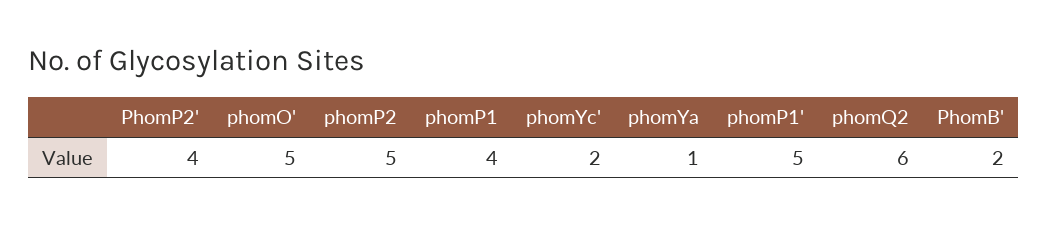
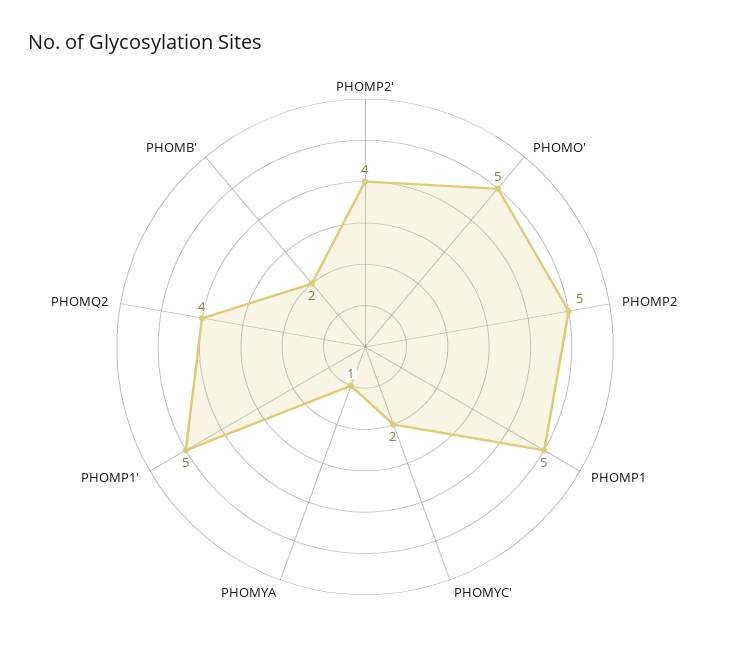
phomP1: 4 -> 5
phomQ2: 6 -> 4

